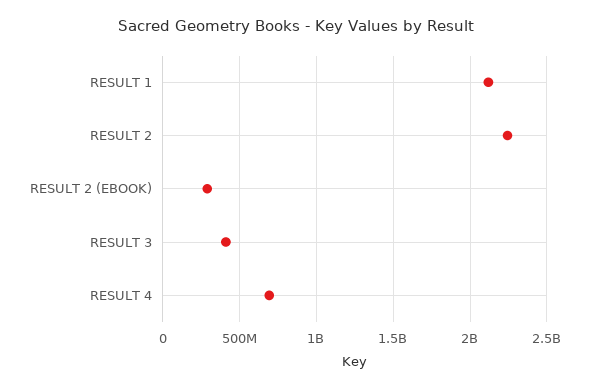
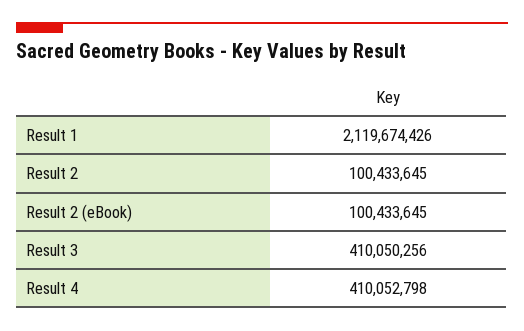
RESULT 2: 2250000000 -> 100433645
RESULT 2 (EBOOK): 300000000 -> 100433645
RESULT 4: 700000000 -> 410052798

